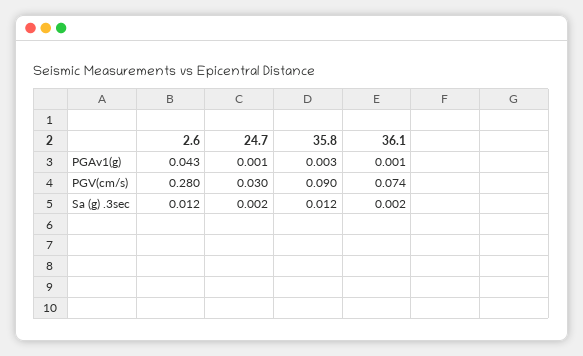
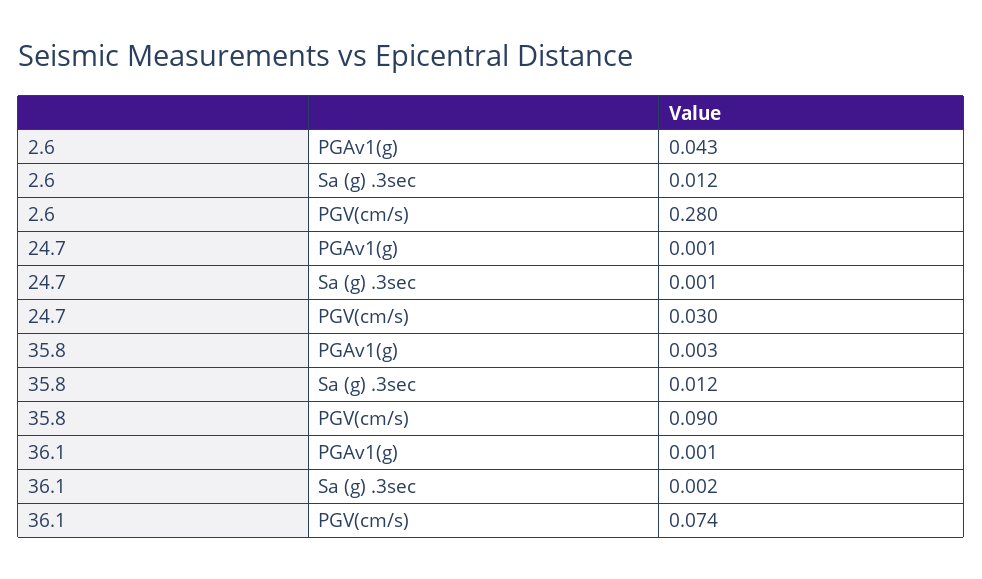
24.7, Sa (g) .3sec: 0.002 -> 0.001

